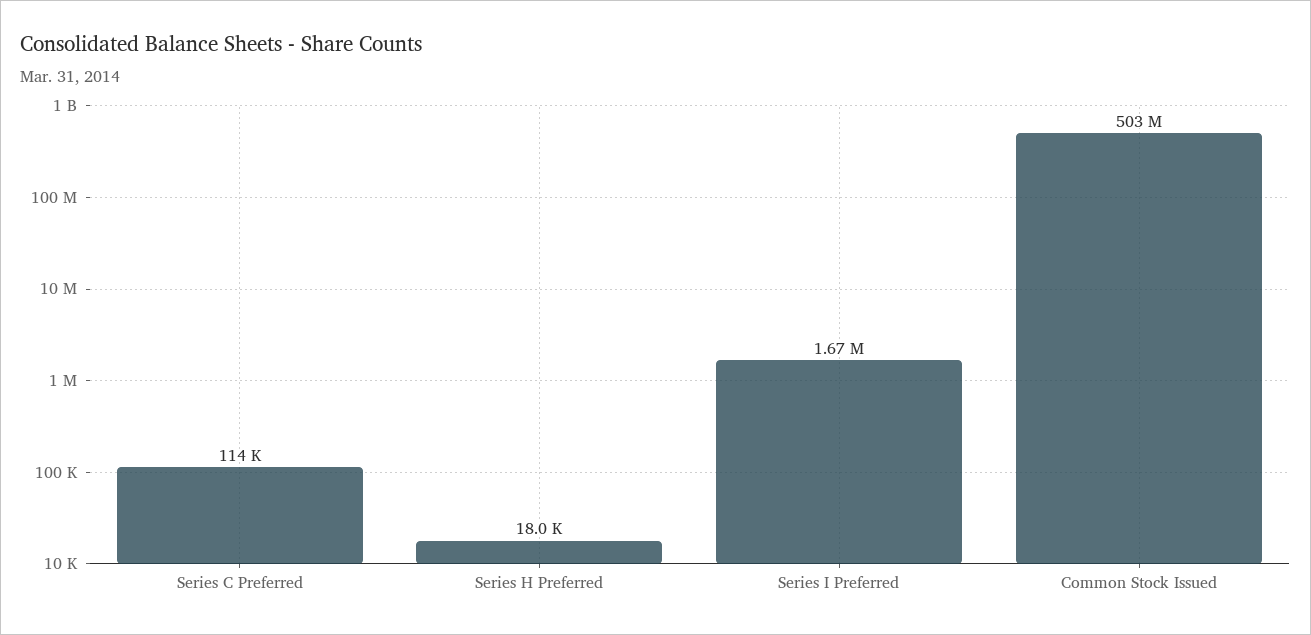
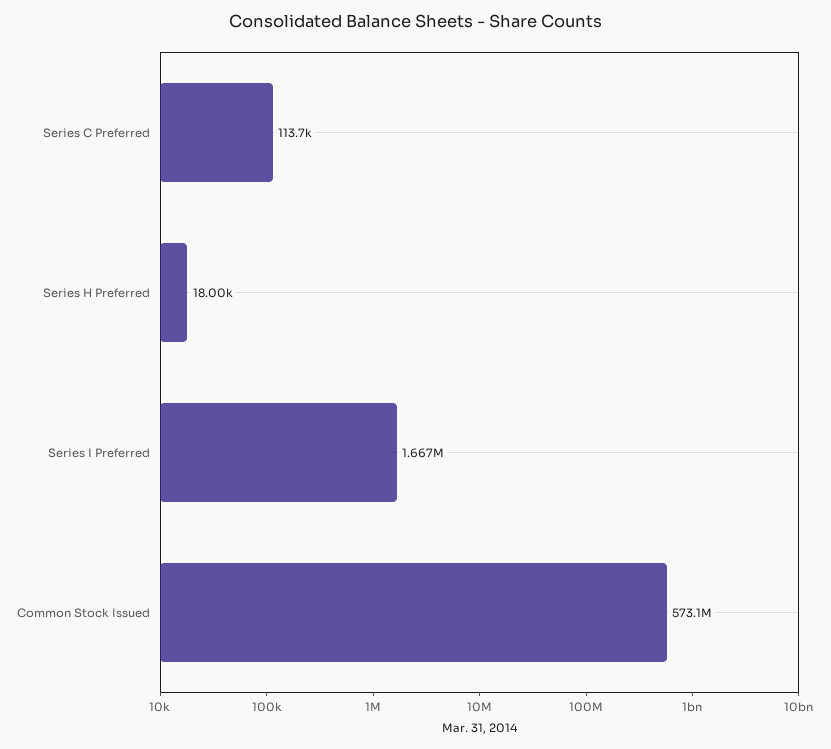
Common Stock Issued: 503000000 -> 573100000

